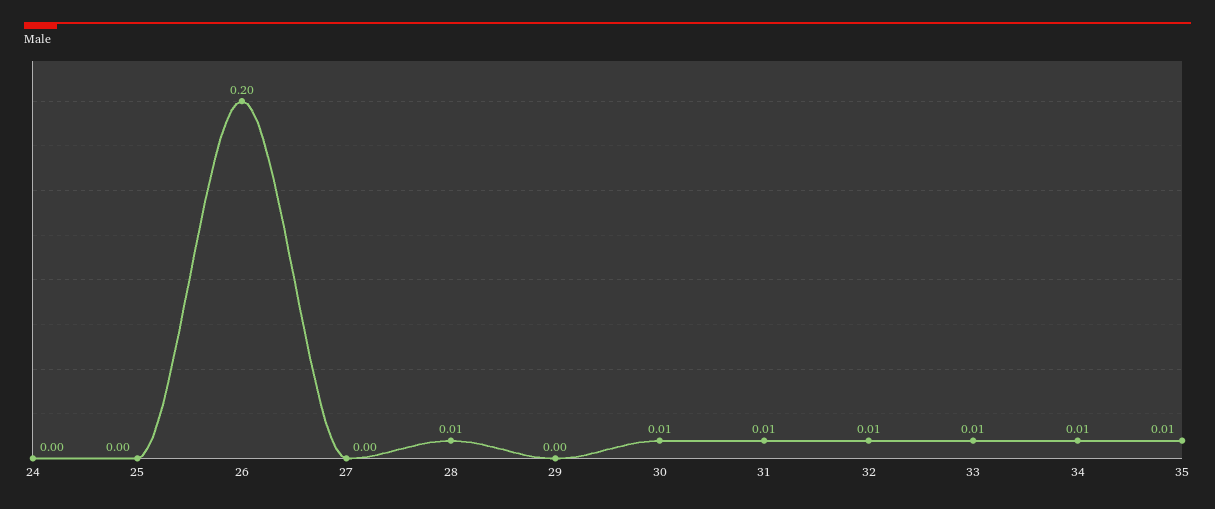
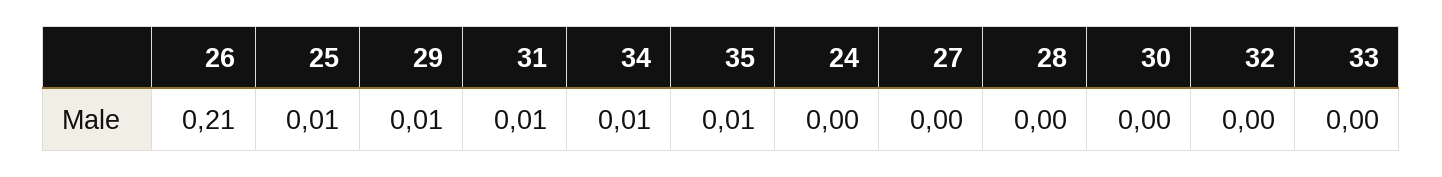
25: 0 -> 0.01
26: 0.2 -> 0.21
28: 0.01 -> 0
29: 0 -> 0.01
30: 0.01 -> 0
32: 0.01 -> 0
33: 0.01 -> 0

